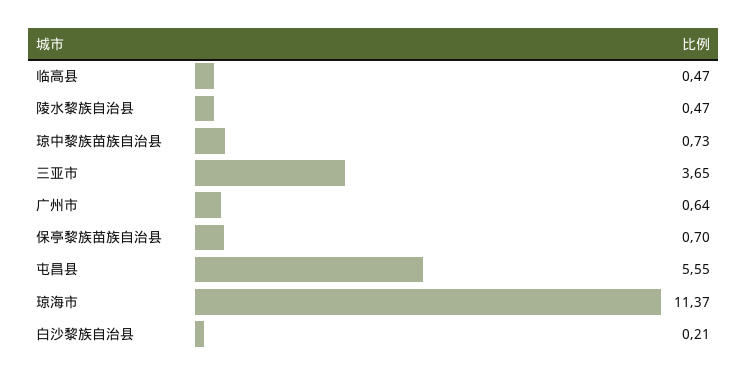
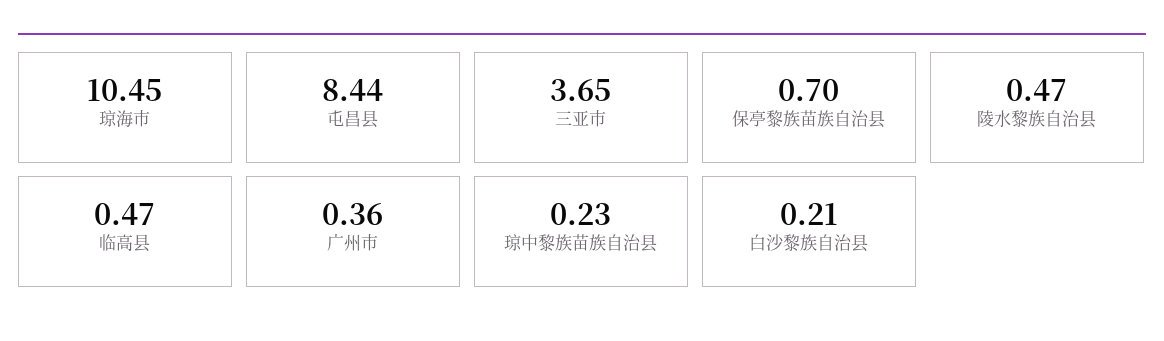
琼中黎族苗族自治县: 0.73 -> 0.23
广州市: 0.64 -> 0.36
屯昌县: 5.55 -> 8.44
琼海市: 11.37 -> 10.45

